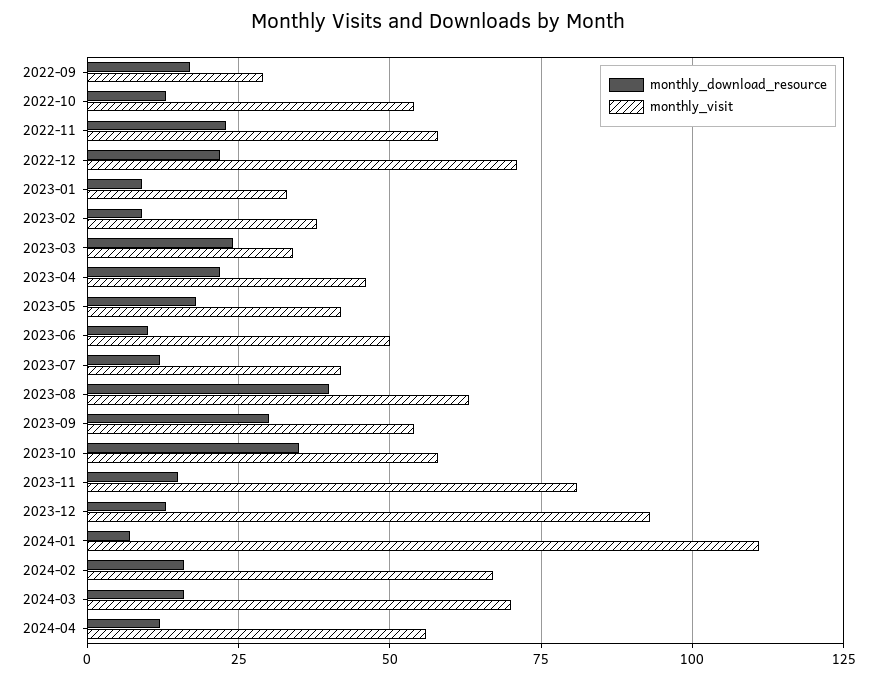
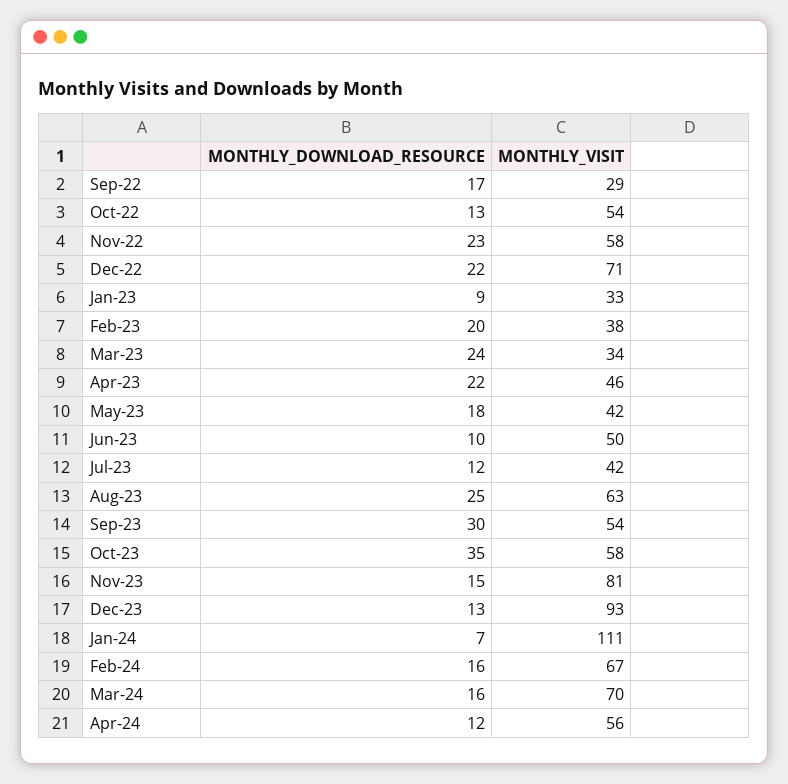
monthly_download_resource, 2023-02: 10 -> 20
monthly_download_resource, 2023-08: 40 -> 25

